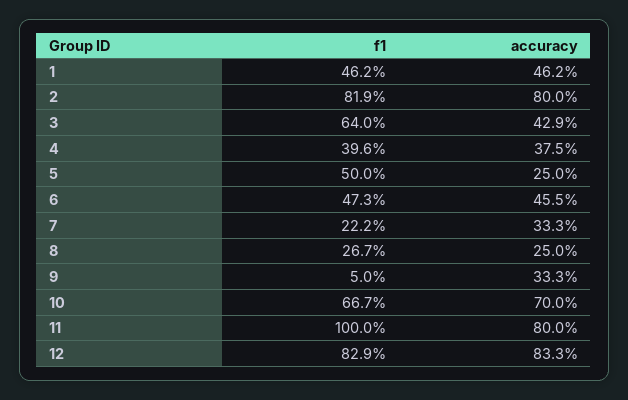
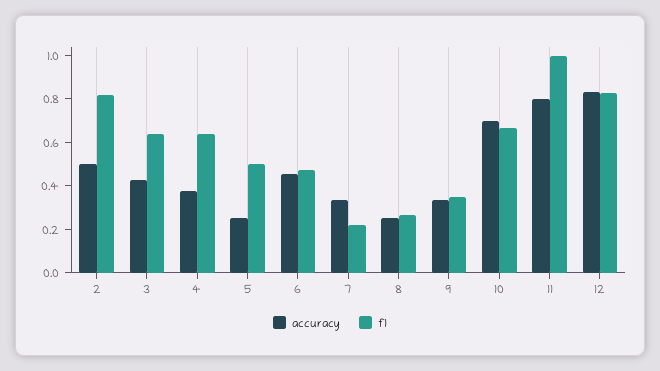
f1, 1: 0.462 -> none
accuracy, 1: 0.462 -> none
accuracy, 2: 0.8 -> 0.5
f1, 4: 0.396 -> 0.65
f1, 9: 0.05 -> 0.35

